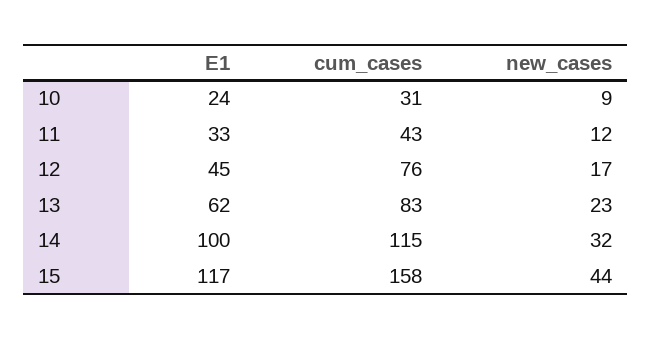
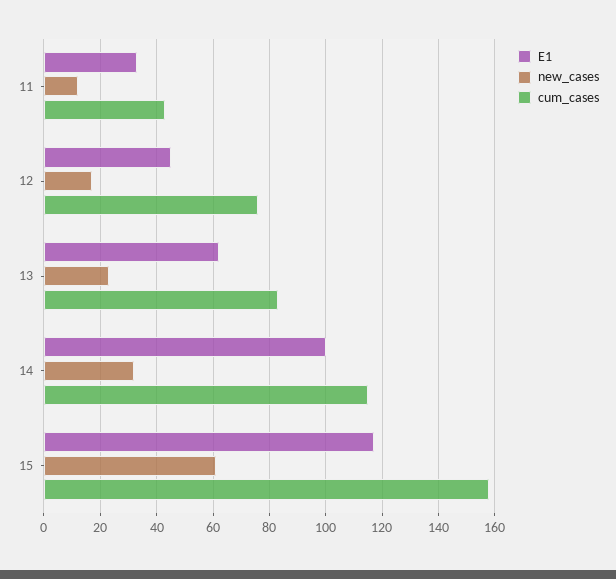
E1, 10: 24 -> none
cum_cases, 10: 31 -> none
new_cases, 10: 9 -> none
new_cases, 15: 44 -> 60

